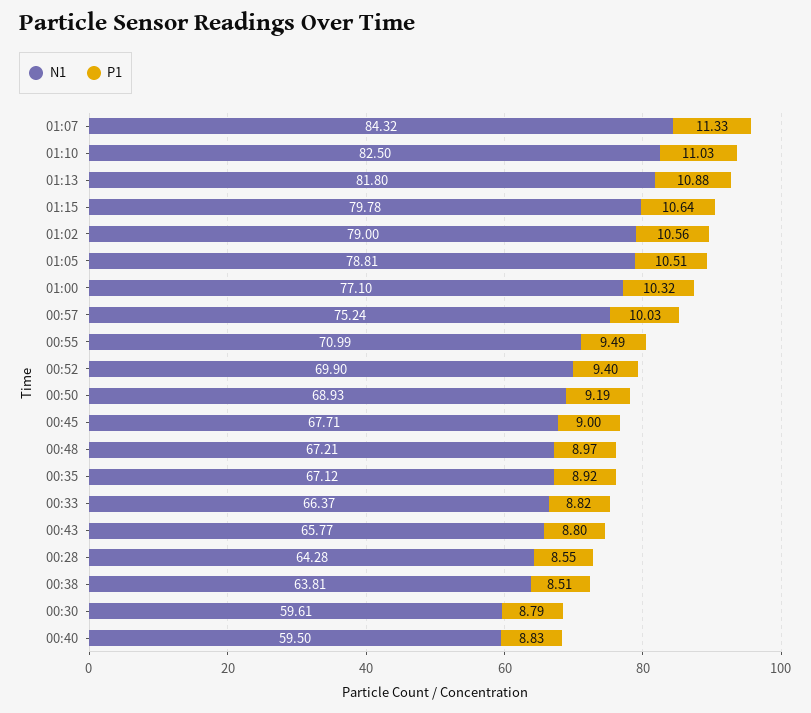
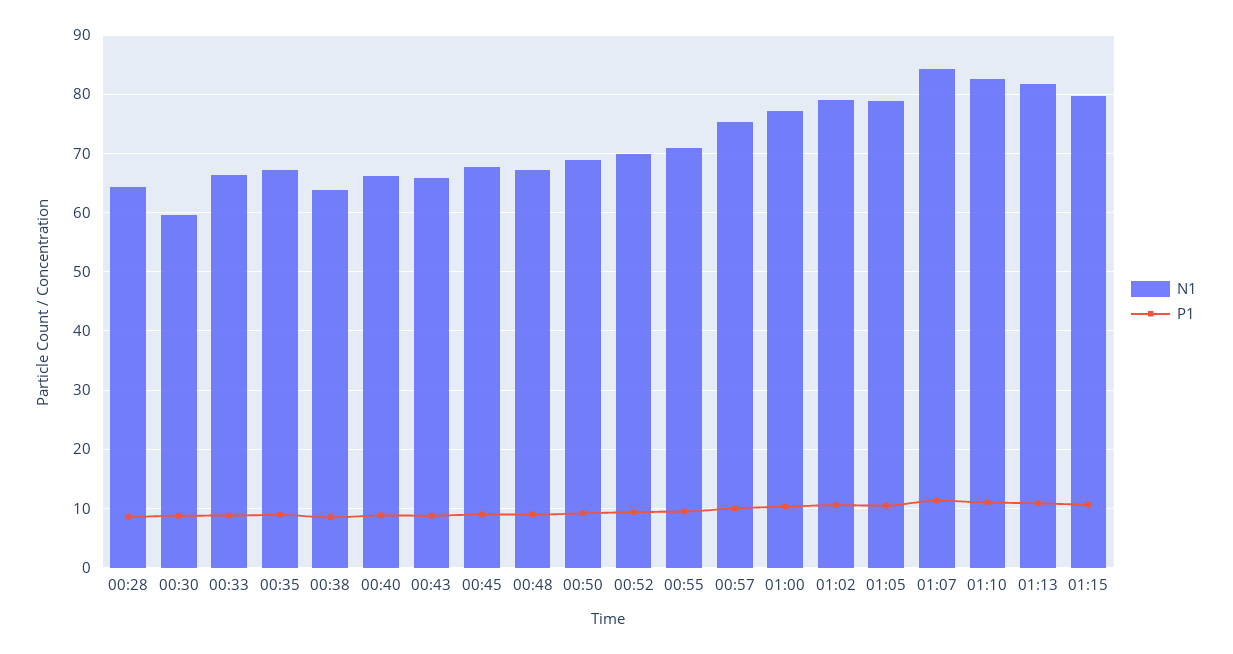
N1, 00:40: 59.5 -> 66

